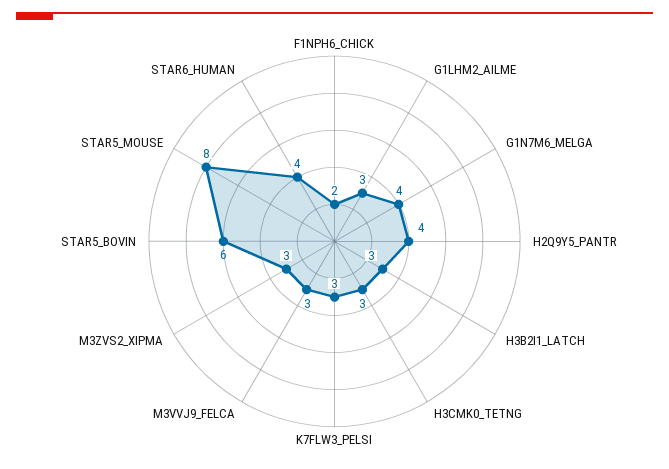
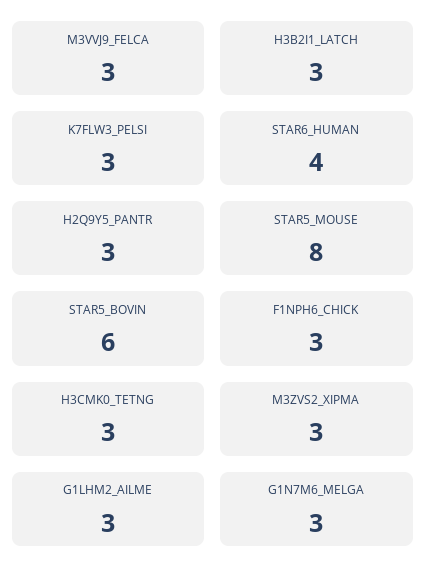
F1NPH6_CHICK: 2 -> 3
G1N7M6_MELGA: 4 -> 3
H2Q9Y5_PANTR: 4 -> 3

